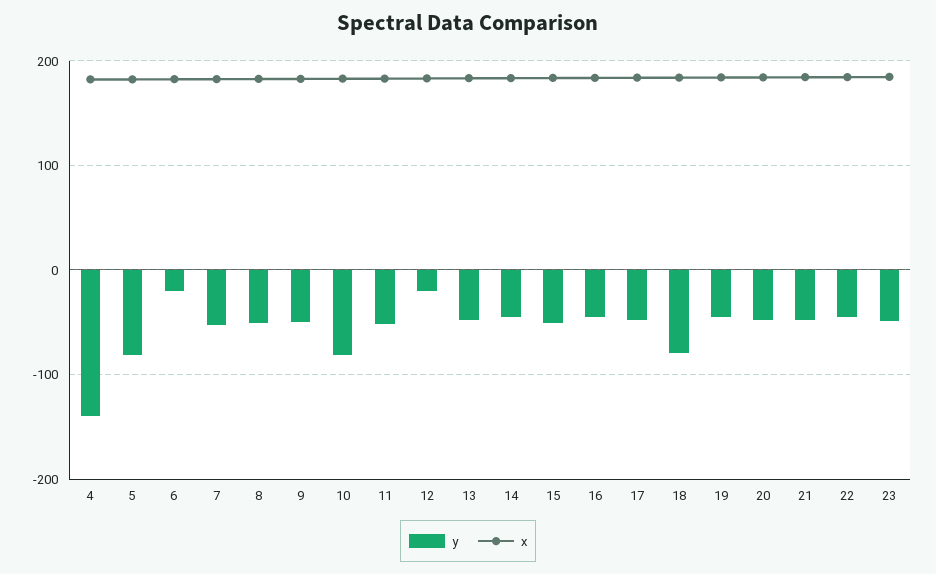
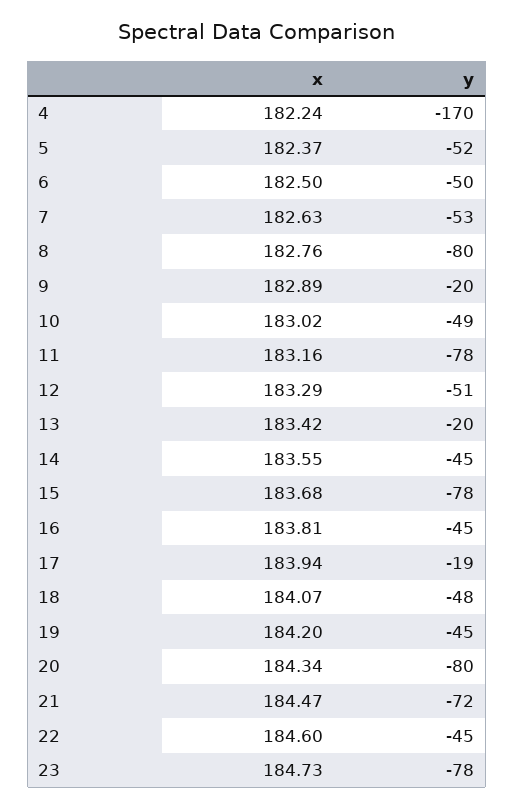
y, 4: -140 -> -170
y, 5: -80 -> -52
y, 6: -20 -> -50
y, 8: -50 -> -80
y, 9: -50 -> -20
y, 10: -80 -> -49
y, 11: -50 -> -78
y, 12: -20 -> -51
y, 13: -50 -> -20
y, 15: -50 -> -78
y, 17: -50 -> -19
y, 18: -80 -> -48
y, 20: -50 -> -80
y, 21: -50 -> -72
y, 23: -50 -> -78

